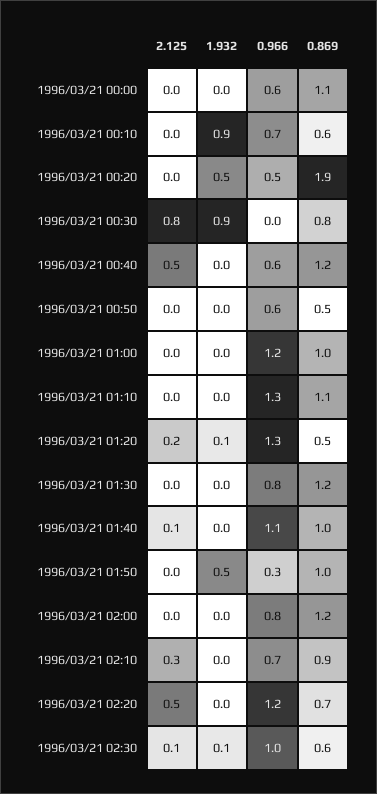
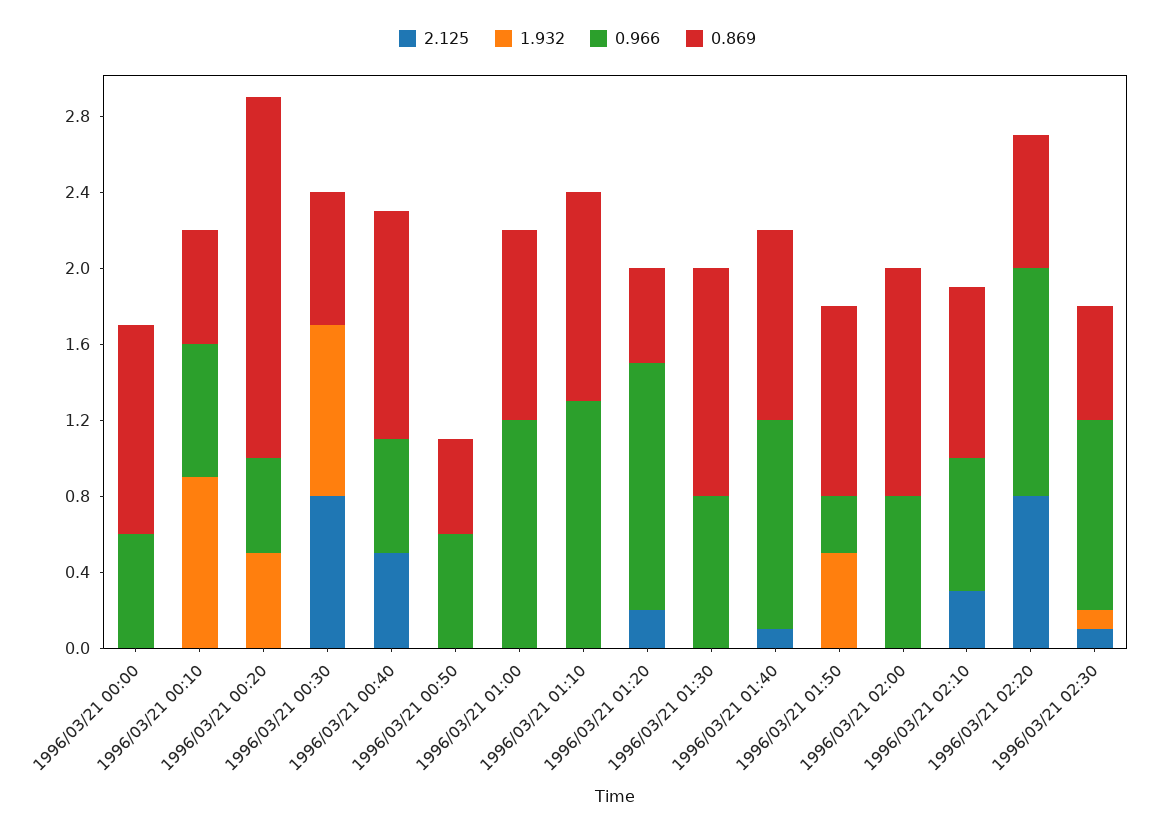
0.869, 1996/03/21 00:30: 0.8 -> 0.7
1.932, 1996/03/21 01:20: 0.1 -> 0
2.125, 1996/03/21 02:20: 0.5 -> 0.8

